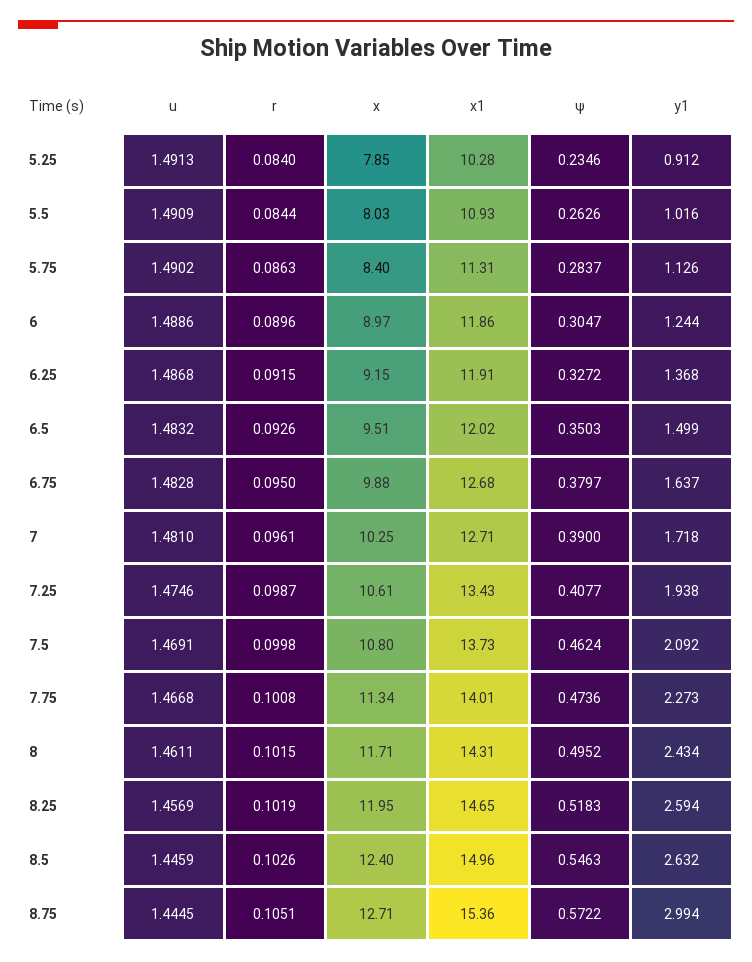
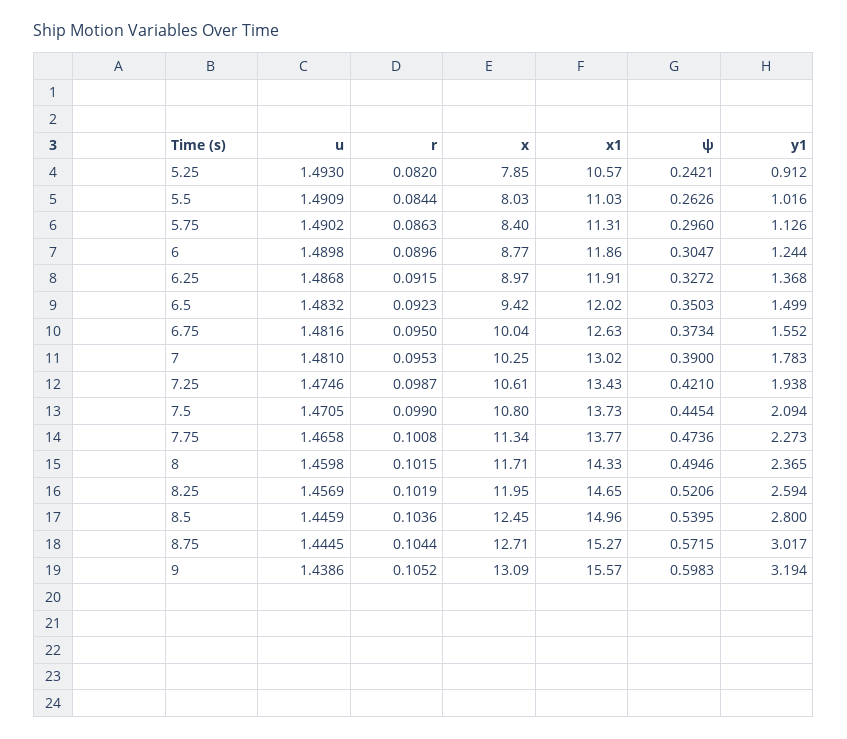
u, 5.25: 1.4913 -> 1.493
r, 5.25: 0.084 -> 0.082
x1, 5.25: 10.28 -> 10.57
ψ, 5.25: 0.2346 -> 0.2421
x1, 5.5: 10.93 -> 11.03
ψ, 5.75: 0.2837 -> 0.296
u, 6: 1.4886 -> 1.4898
x, 6: 8.97 -> 8.77
x, 6.25: 9.15 -> 8.97
r, 6.5: 0.0926 -> 0.0923
x, 6.5: 9.51 -> 9.42
u, 6.75: 1.4828 -> 1.4816
x, 6.75: 9.88 -> 10.04
x1, 6.75: 12.68 -> 12.63
ψ, 6.75: 0.3797 -> 0.3734
y1, 6.75: 1.637 -> 1.552
r, 7: 0.0961 -> 0.0953
x1, 7: 12.71 -> 13.02
y1, 7: 1.718 -> 1.783
ψ, 7.25: 0.4077 -> 0.421
u, 7.5: 1.4691 -> 1.4705
r, 7.5: 0.0998 -> 0.099
ψ, 7.5: 0.4624 -> 0.4454
y1, 7.5: 2.092 -> 2.094
u, 7.75: 1.4668 -> 1.4658
x1, 7.75: 14.01 -> 13.77
u, 8: 1.4611 -> 1.4598
x1, 8: 14.31 -> 14.33
ψ, 8: 0.4952 -> 0.4946
y1, 8: 2.434 -> 2.365
ψ, 8.25: 0.5183 -> 0.5206
r, 8.5: 0.1026 -> 0.1036
x, 8.5: 12.4 -> 12.45
ψ, 8.5: 0.5463 -> 0.5395
y1, 8.5: 2.632 -> 2.8
r, 8.75: 0.1051 -> 0.1044
x1, 8.75: 15.36 -> 15.27
ψ, 8.75: 0.5722 -> 0.5715
y1, 8.75: 2.994 -> 3.017
u, 9: none -> 1.4386
r, 9: none -> 0.1052
x, 9: none -> 13.09
x1, 9: none -> 15.57
ψ, 9: none -> 0.5983
y1, 9: none -> 3.194

